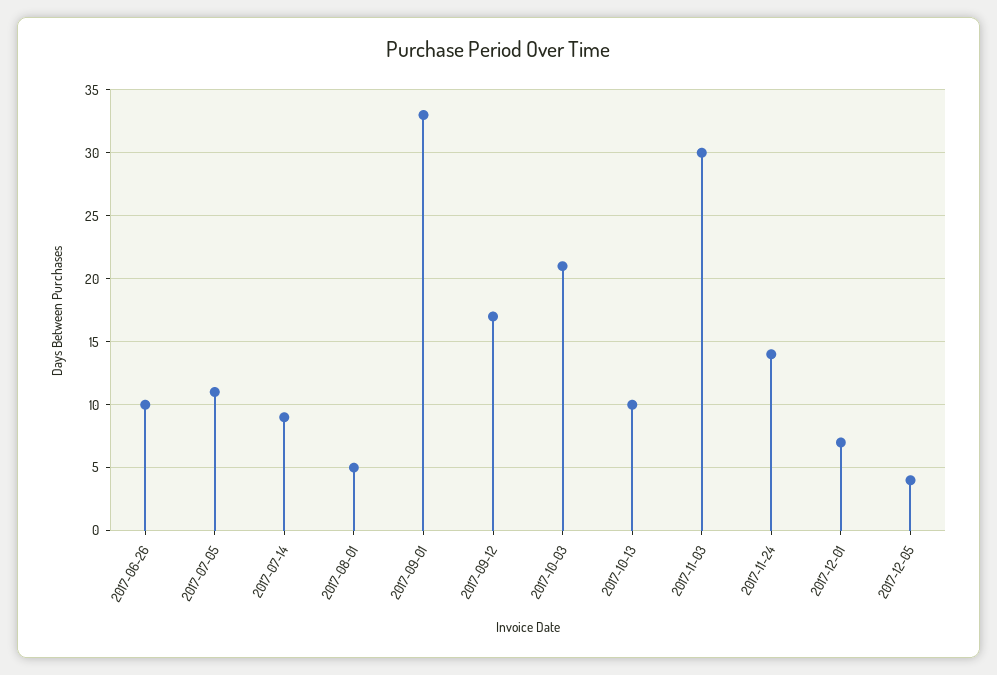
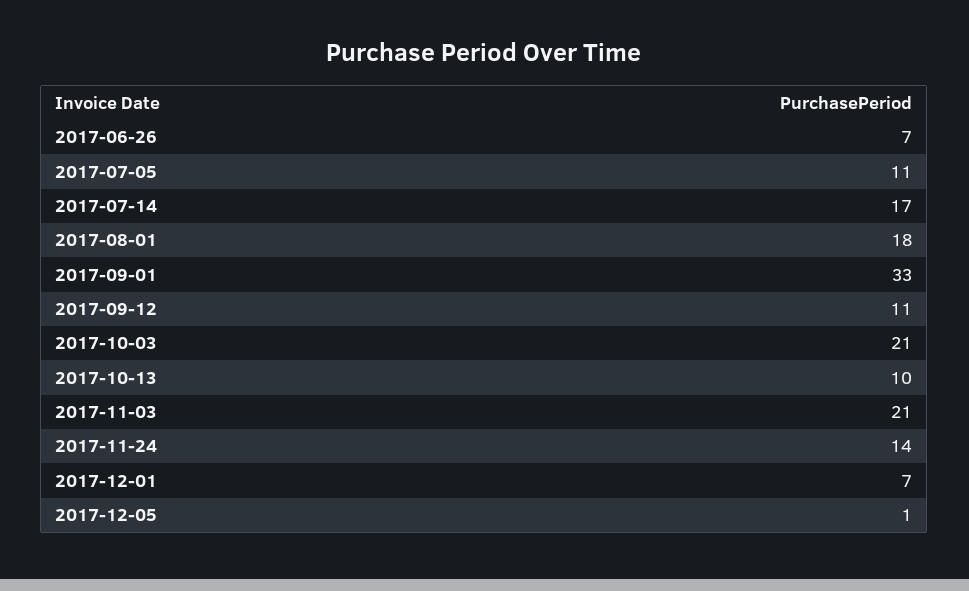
2017-06-26: 10 -> 7
2017-07-14: 9 -> 17
2017-08-01: 5 -> 18
2017-09-12: 17 -> 11
2017-11-03: 30 -> 21
2017-12-05: 4 -> 1

